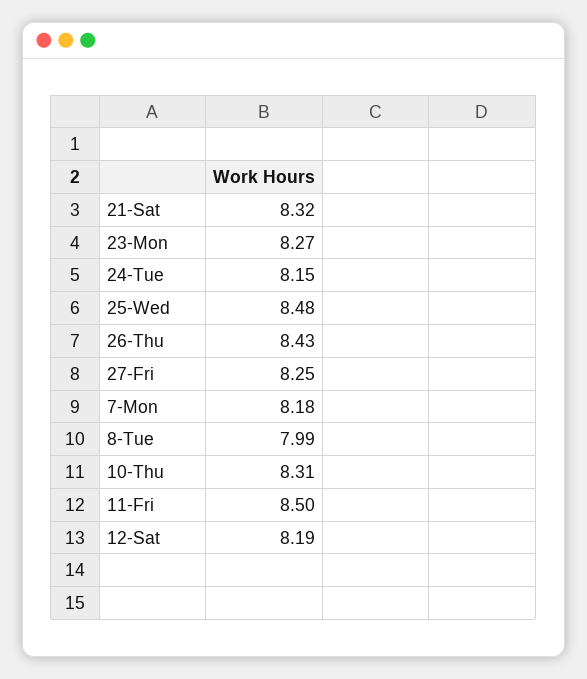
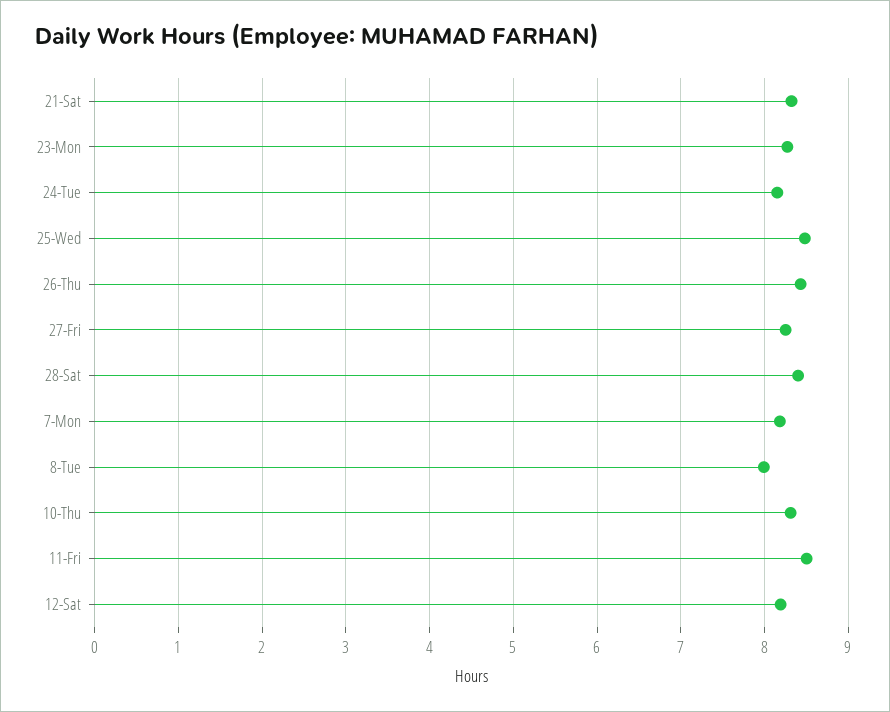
28-Sat: none -> 8.4

